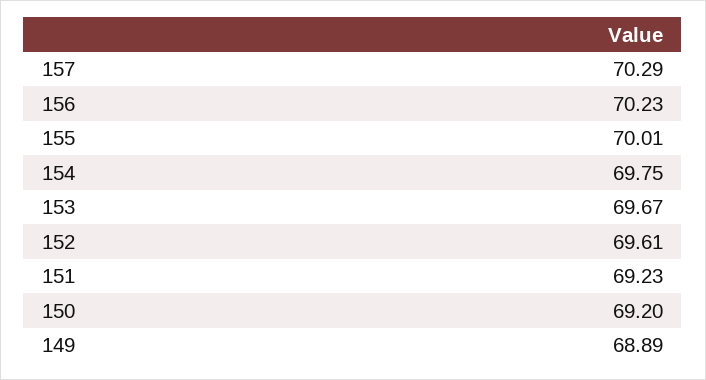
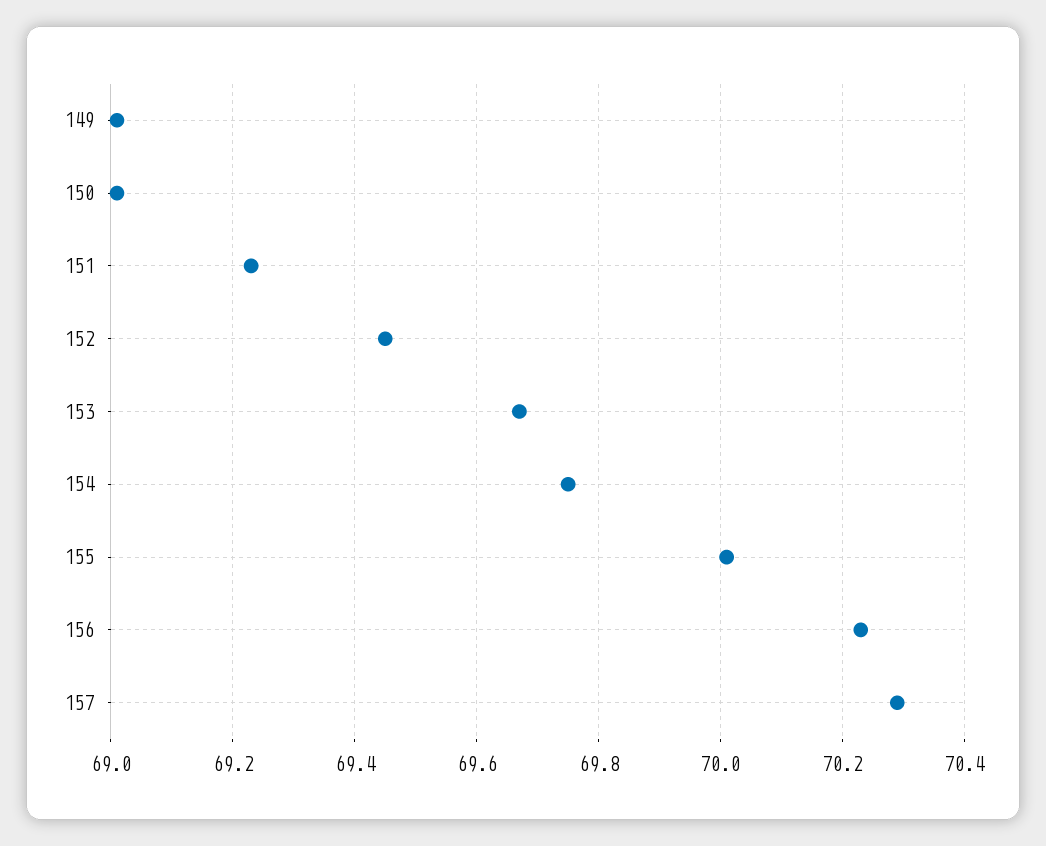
152: 69.61 -> 69.45
150: 69.2 -> 69
149: 68.89 -> 69

